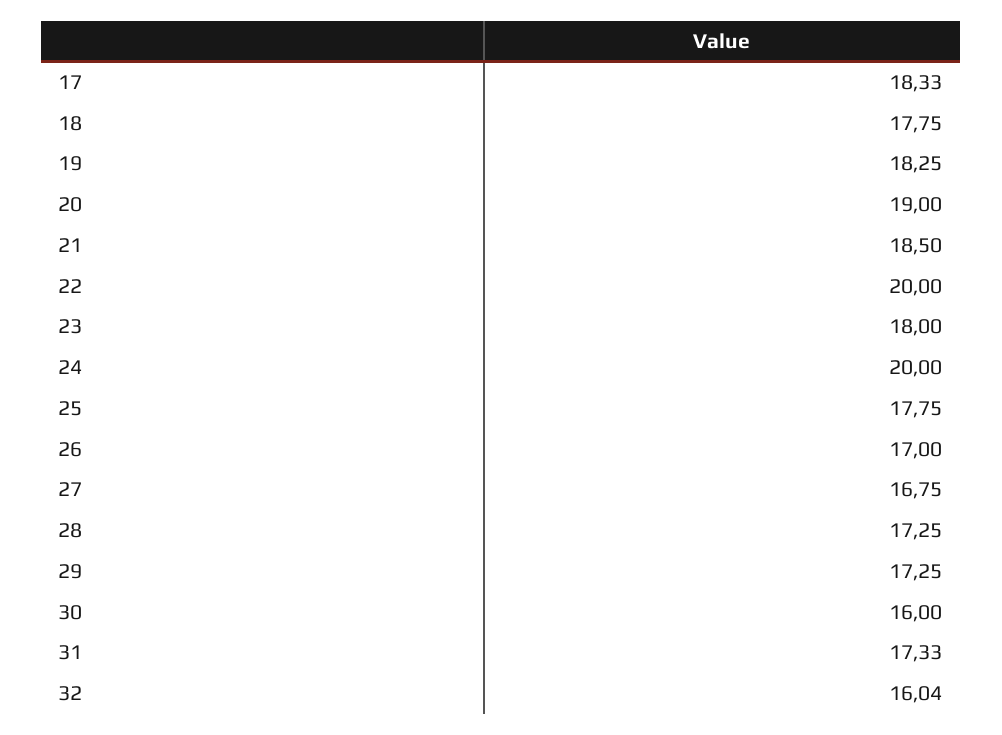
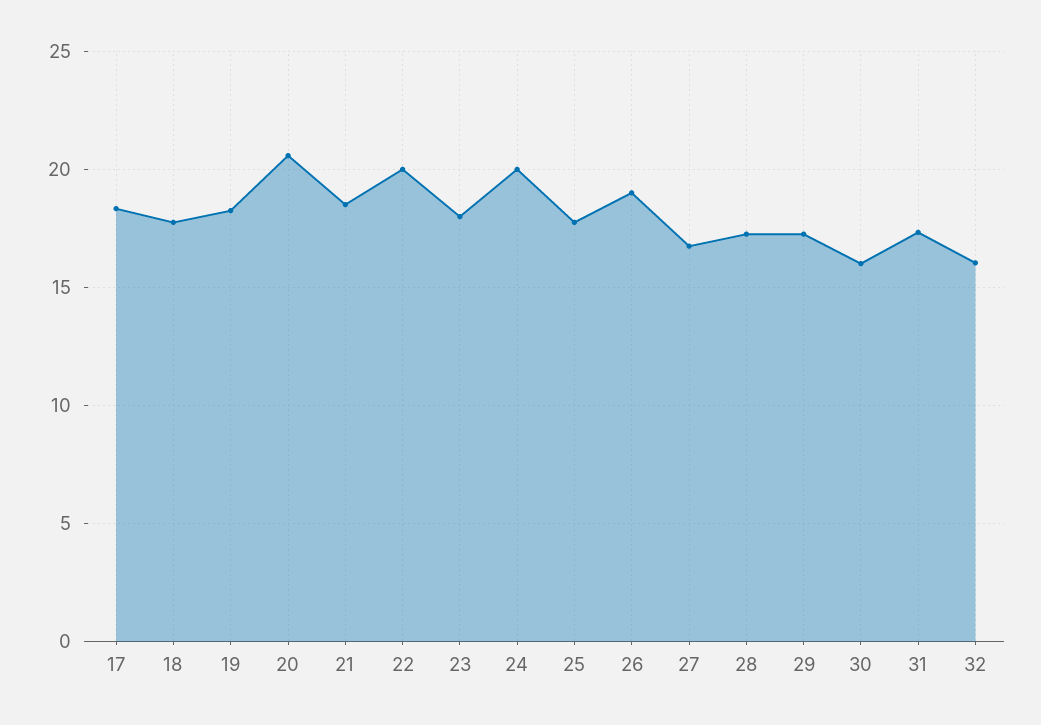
20: 19 -> 20.5
26: 17 -> 19

